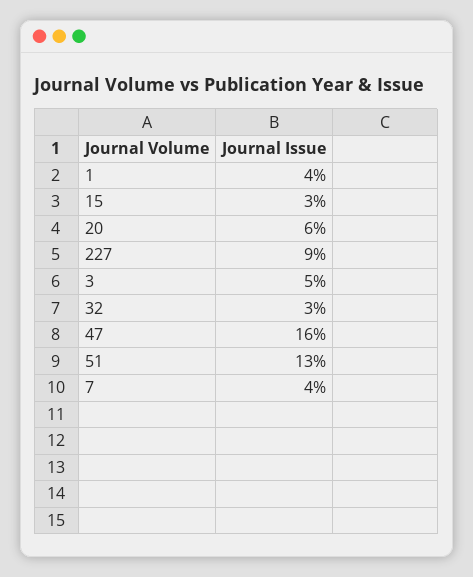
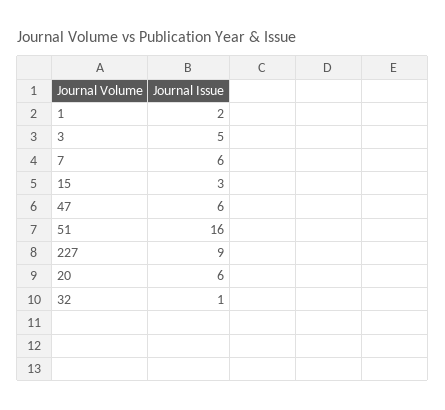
1: 4 -> 2
32: 3 -> 1
47: 16 -> 6
51: 13 -> 16
7: 4 -> 6

